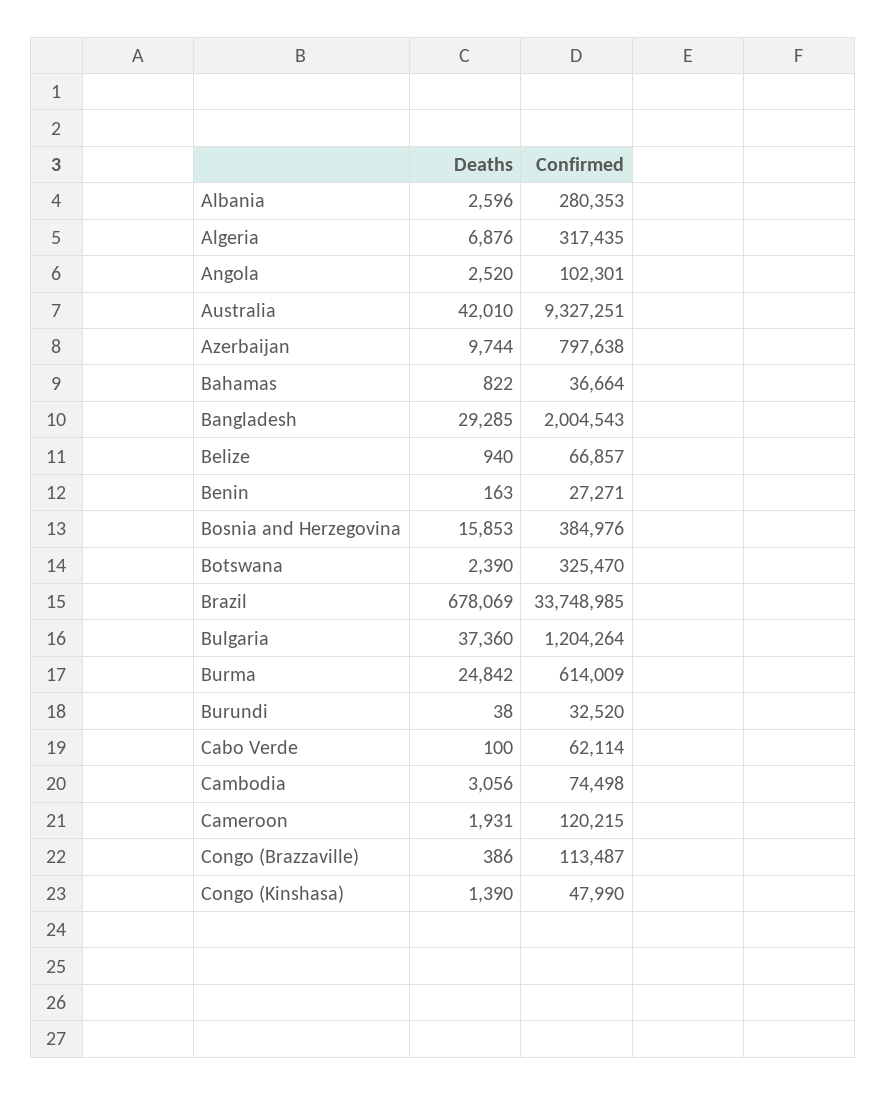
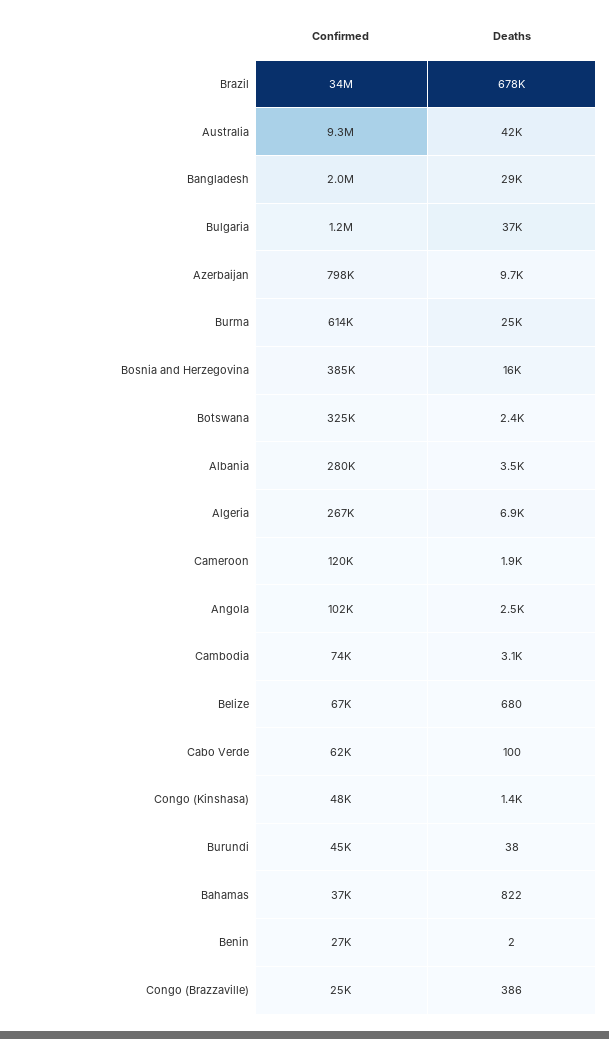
Deaths, Albania: 2596 -> 3500
Confirmed, Algeria: 317435 -> 267000
Deaths, Belize: 940 -> 680
Deaths, Benin: 163 -> 2
Confirmed, Burundi: 32520 -> 45000
Confirmed, Congo (Brazzaville): 113487 -> 25000

